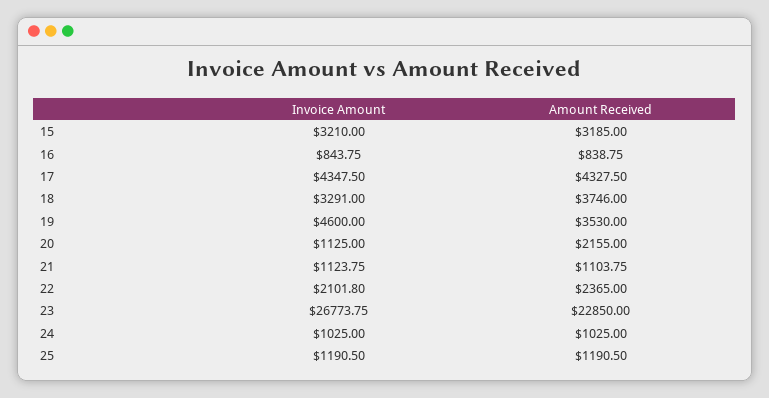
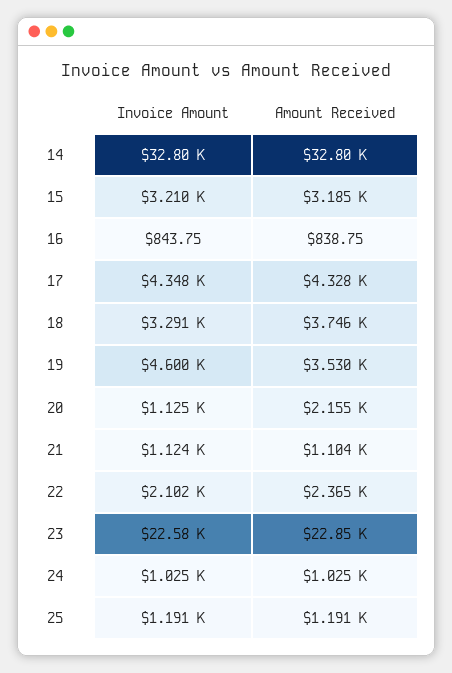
Invoice Amount, 23: 26773.75 -> 22580
Invoice Amount, 14: none -> 32800
Amount Received, 14: none -> 32800

